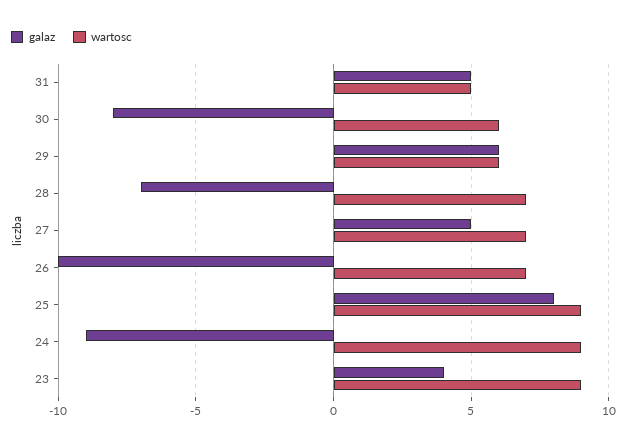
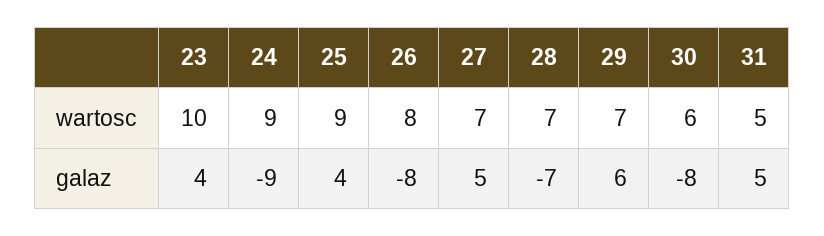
wartosc, 29: 6 -> 7
galaz, 26: -10 -> -8
wartosc, 26: 7 -> 8
galaz, 25: 8 -> 4
wartosc, 23: 9 -> 10

